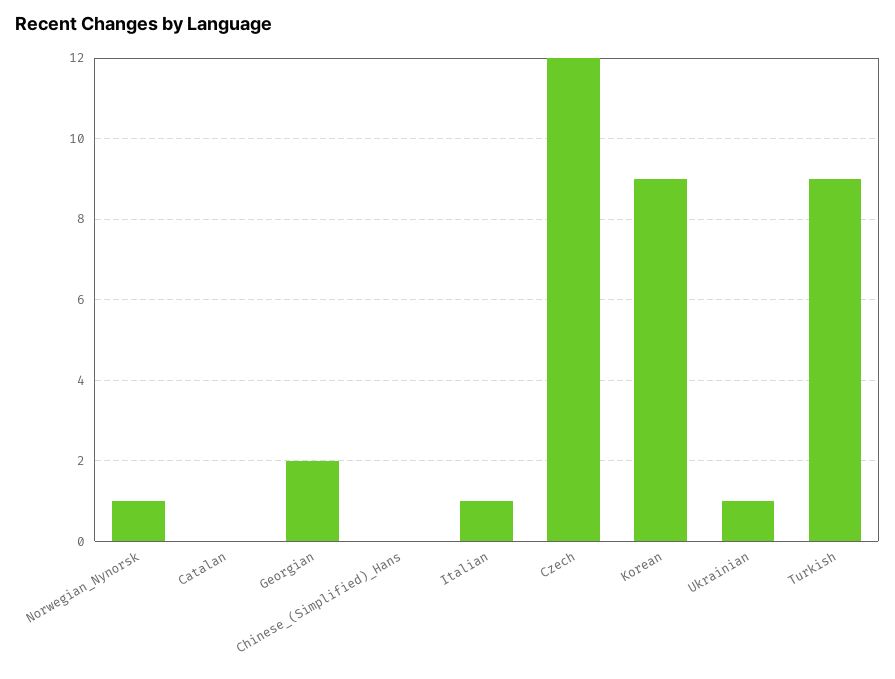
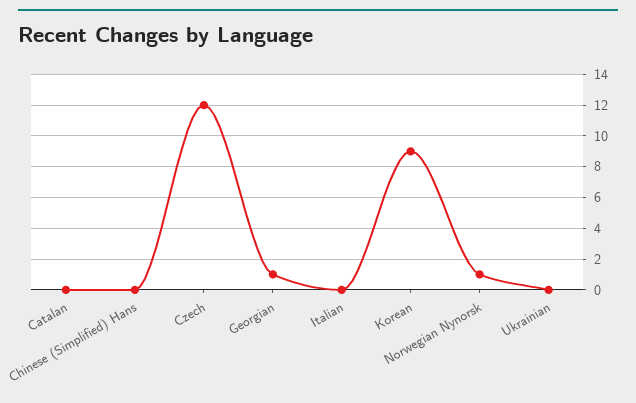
Georgian: 2 -> 1
Italian: 1 -> 0
Ukrainian: 1 -> 0
Turkish: 9 -> none

